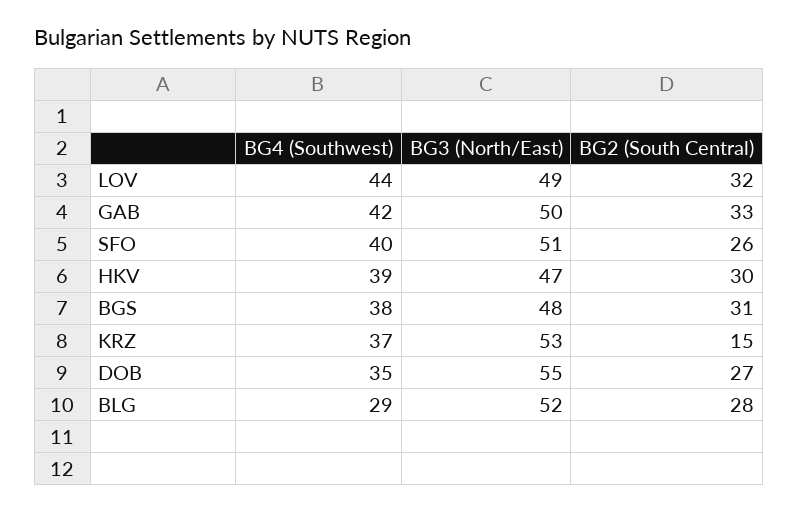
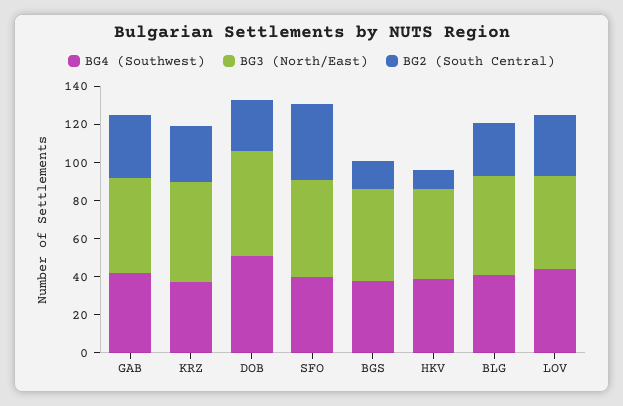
BG2 (South Central), SFO: 26 -> 40
BG2 (South Central), HKV: 30 -> 10
BG2 (South Central), BGS: 31 -> 15
BG2 (South Central), KRZ: 15 -> 30
BG4 (Southwest), DOB: 35 -> 50
BG4 (Southwest), BLG: 29 -> 40

